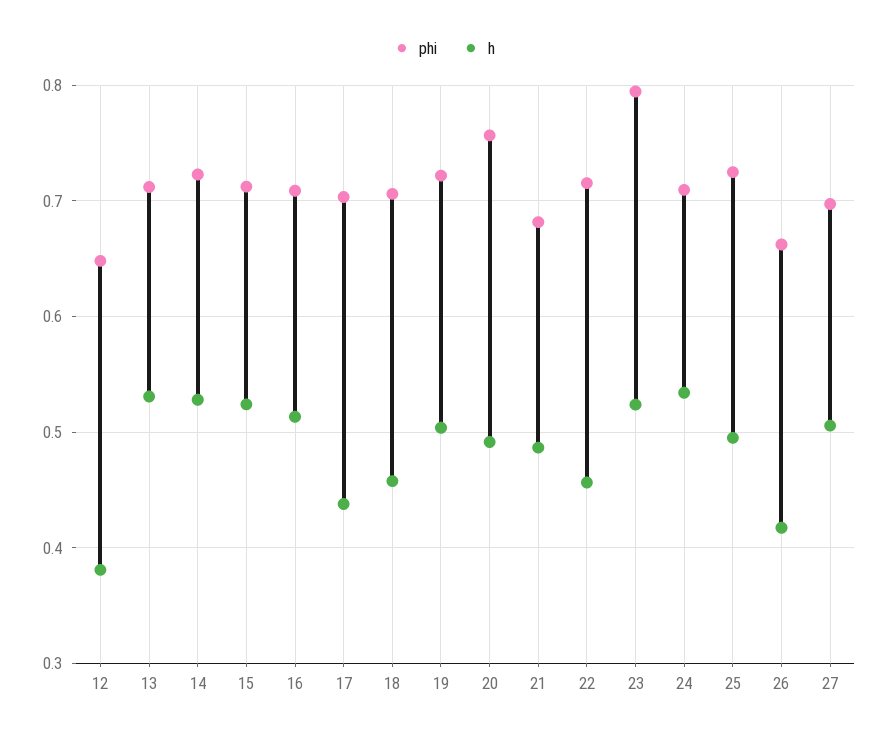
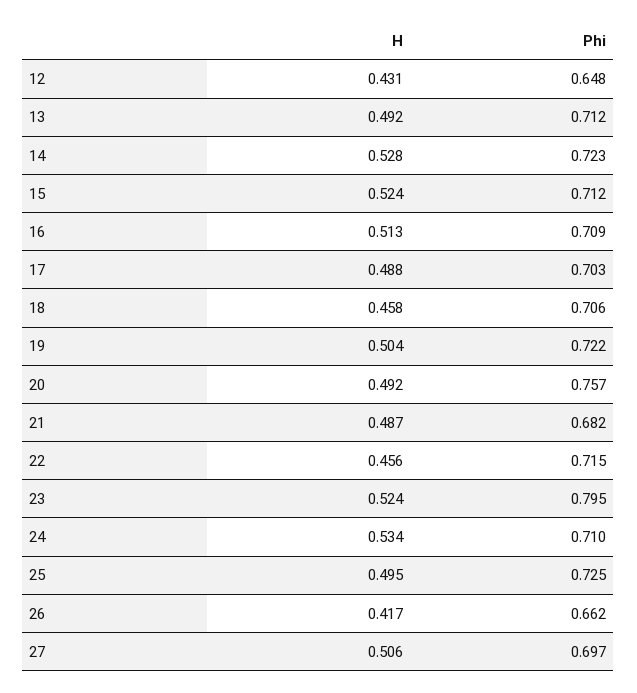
h, 12: 0.38 -> 0.431
h, 13: 0.53 -> 0.492
h, 17: 0.44 -> 0.488

